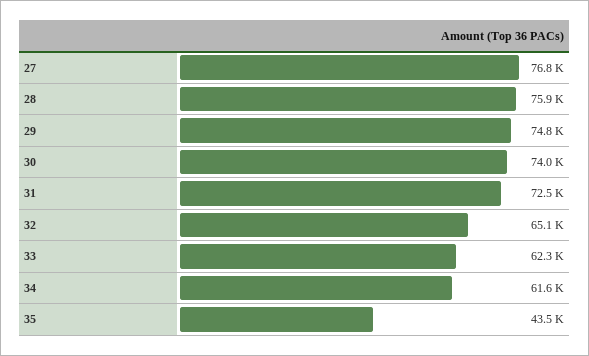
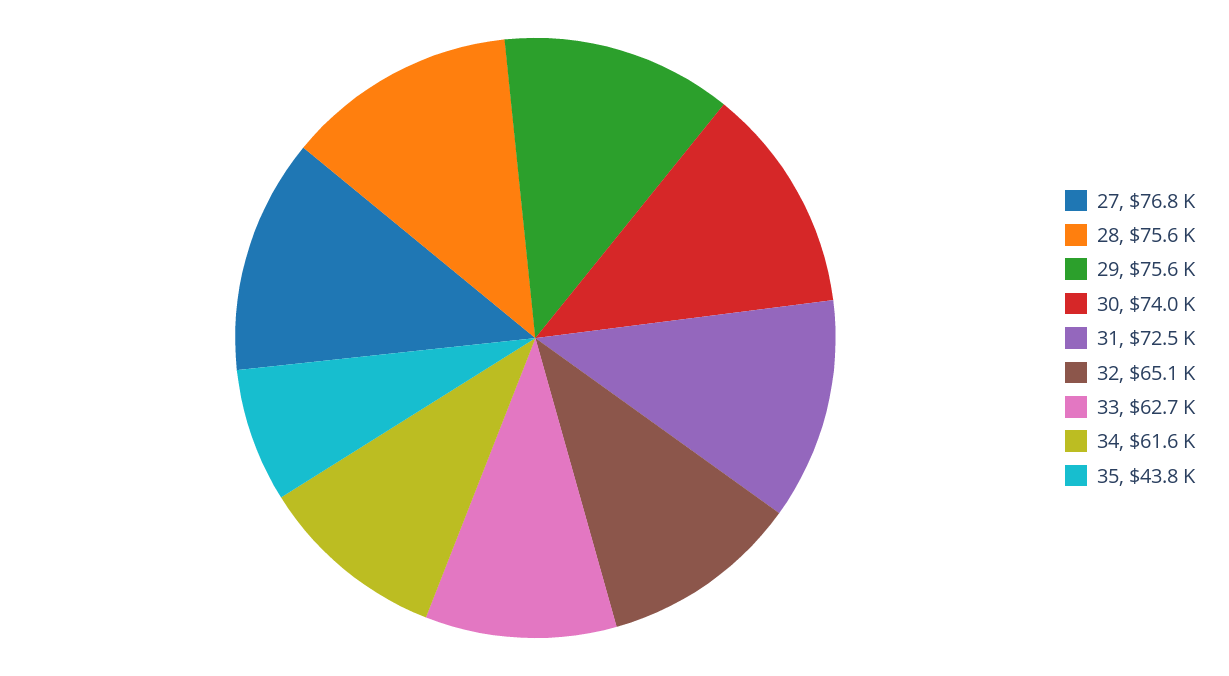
28: 75900 -> 75600
29: 74800 -> 75600
33: 62300 -> 62700
35: 43500 -> 43800

